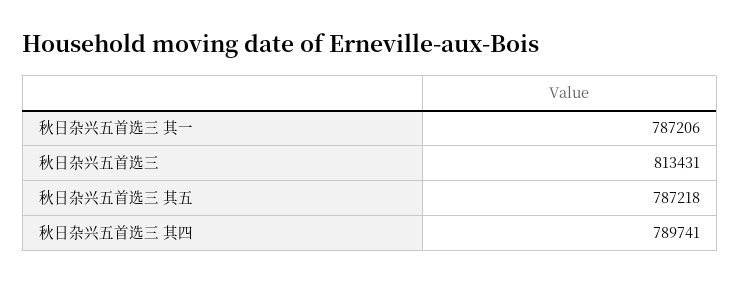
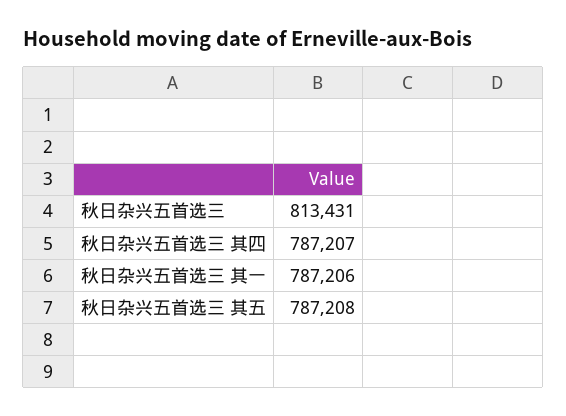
秋日杂兴五首选三 其五: 787218 -> 787208
秋日杂兴五首选三 其四: 789741 -> 787207

